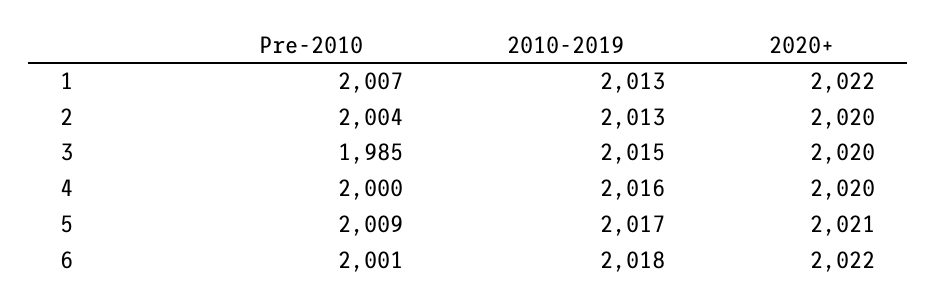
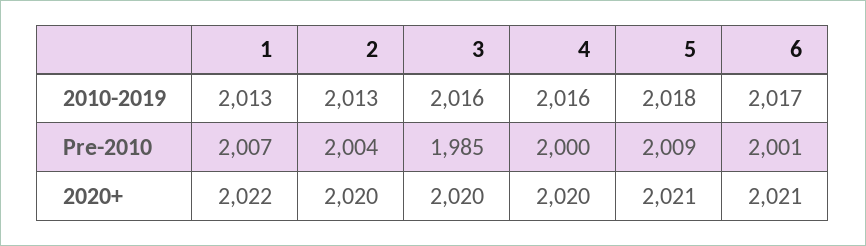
2010-2019, 3: 2015 -> 2016
2010-2019, 5: 2017 -> 2018
2010-2019, 6: 2018 -> 2017
2020+, 6: 2022 -> 2021

